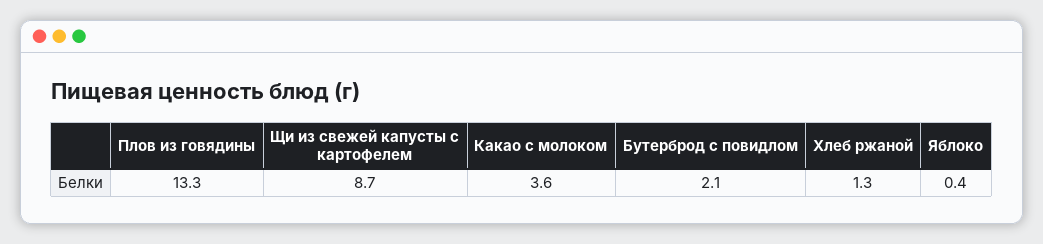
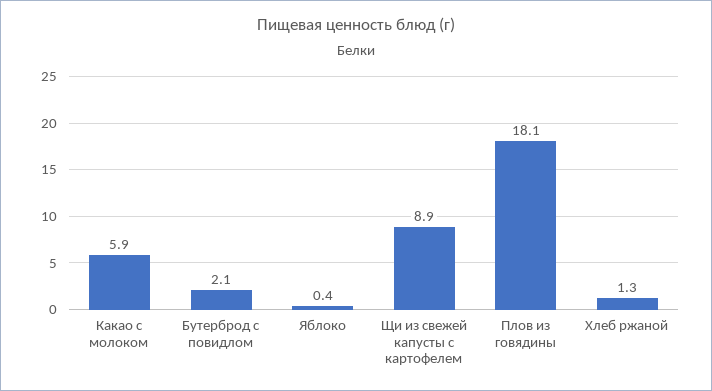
Плов из говядины: 13.3 -> 18.1
Щи из свежей капусты с картофелем: 8.7 -> 8.9
Какао с молоком: 3.6 -> 5.9

